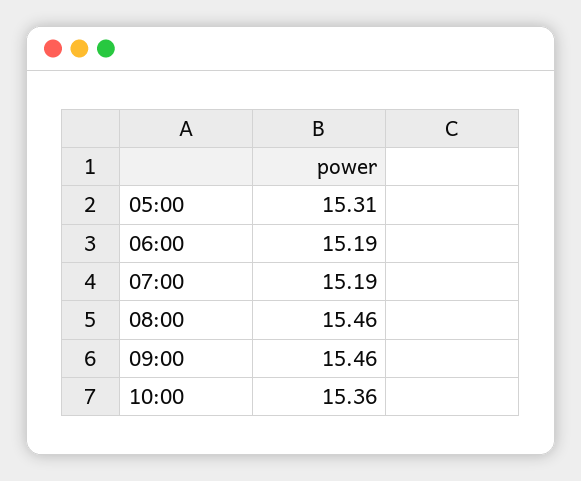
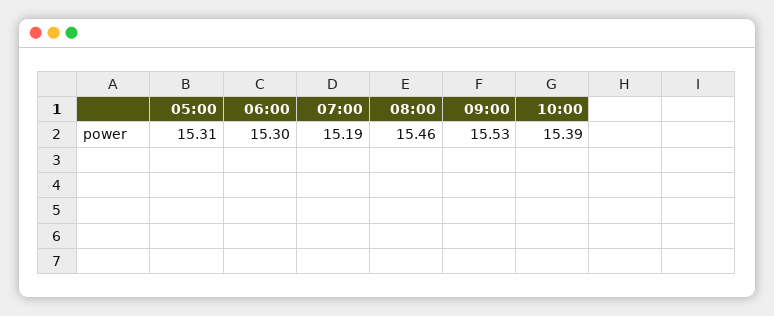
06:00: 15.19 -> 15.3
09:00: 15.46 -> 15.53
10:00: 15.36 -> 15.39

